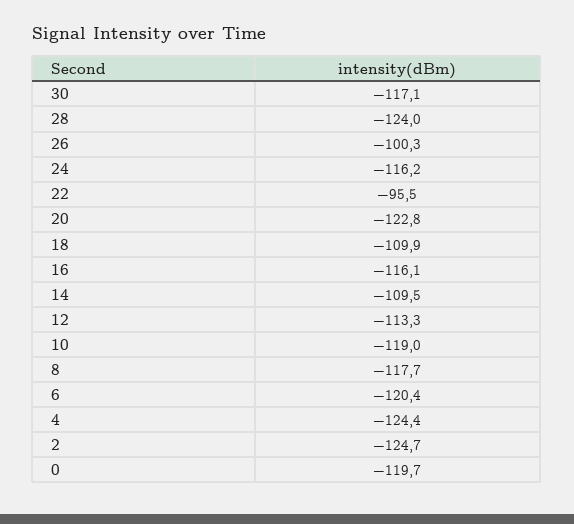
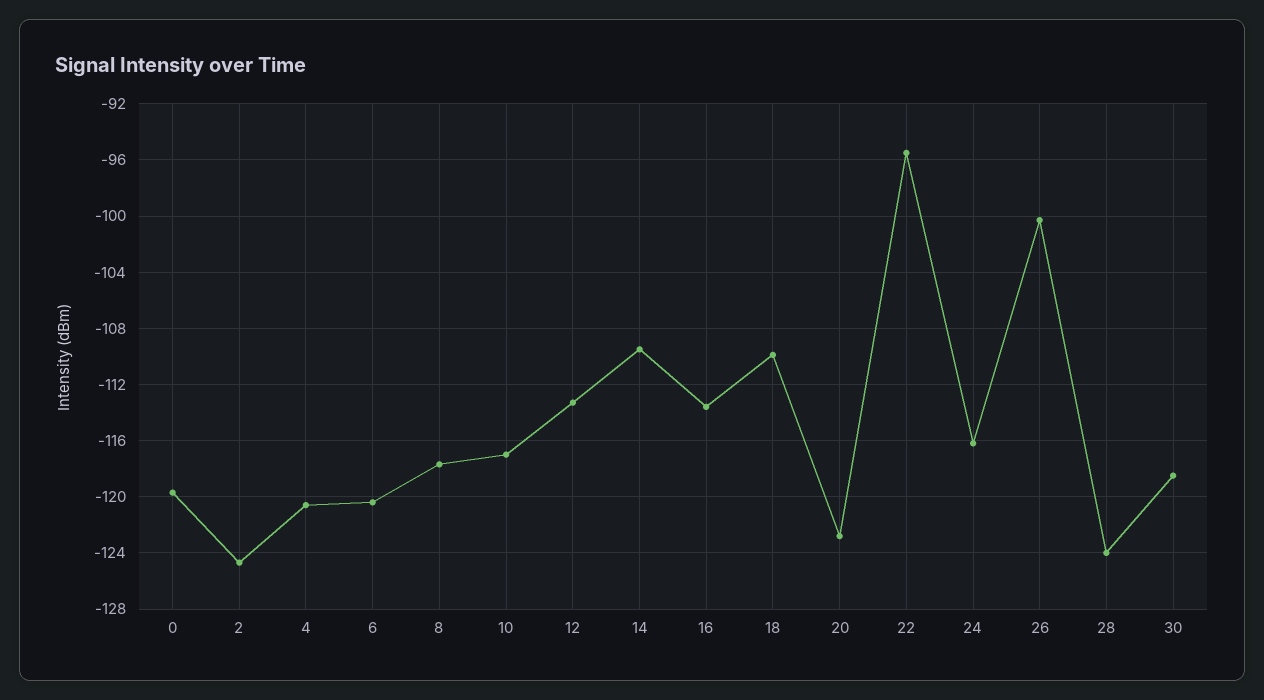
30: -117.1 -> -118.5
16: -116.1 -> -113.5
10: -119 -> -117
4: -124.4 -> -120.5

